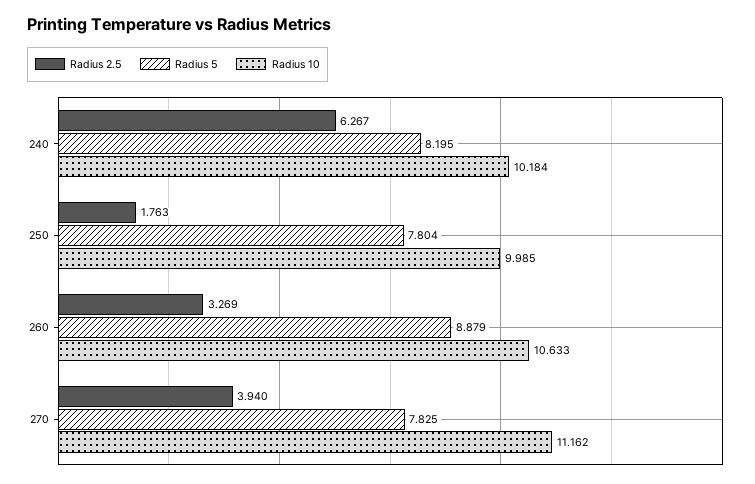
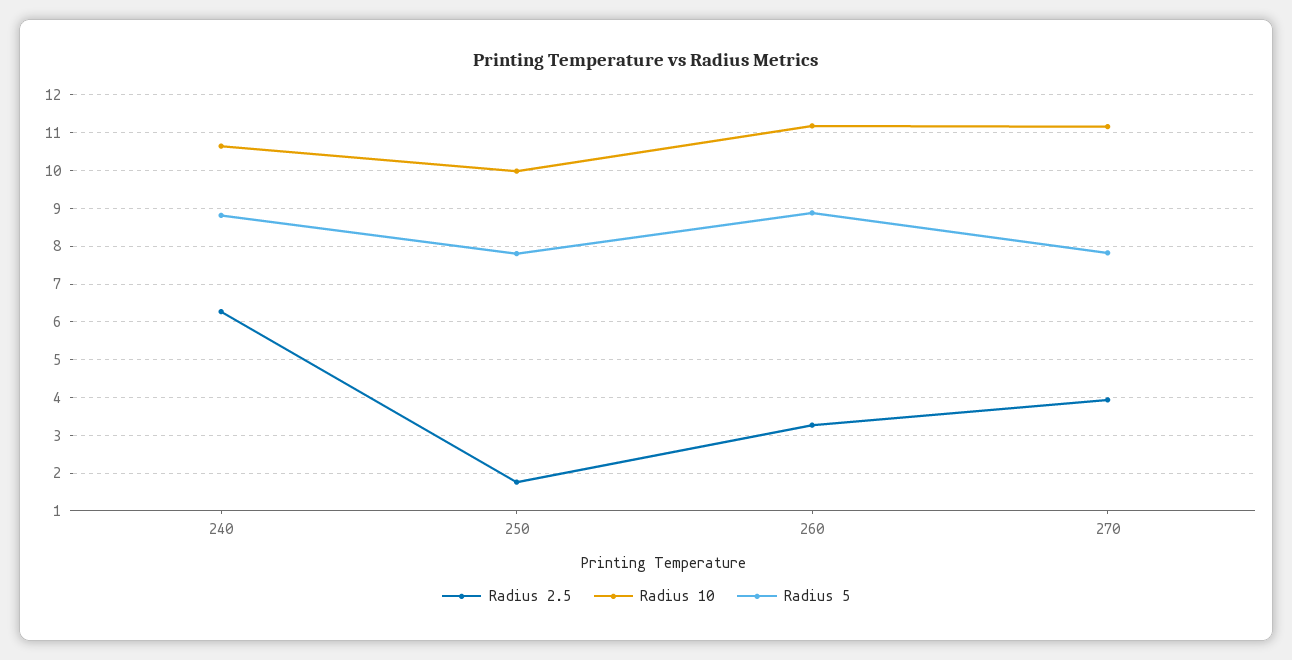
Radius 5, 240: 8.195 -> 8.8
Radius 10, 240: 10.184 -> 10.6
Radius 10, 260: 10.633 -> 11.2

